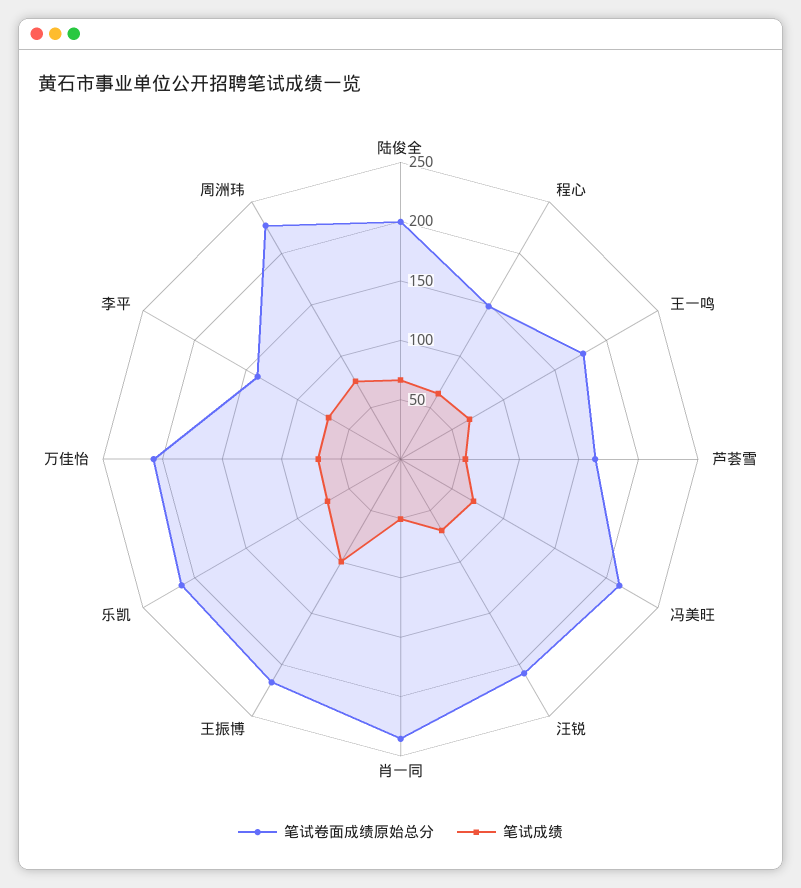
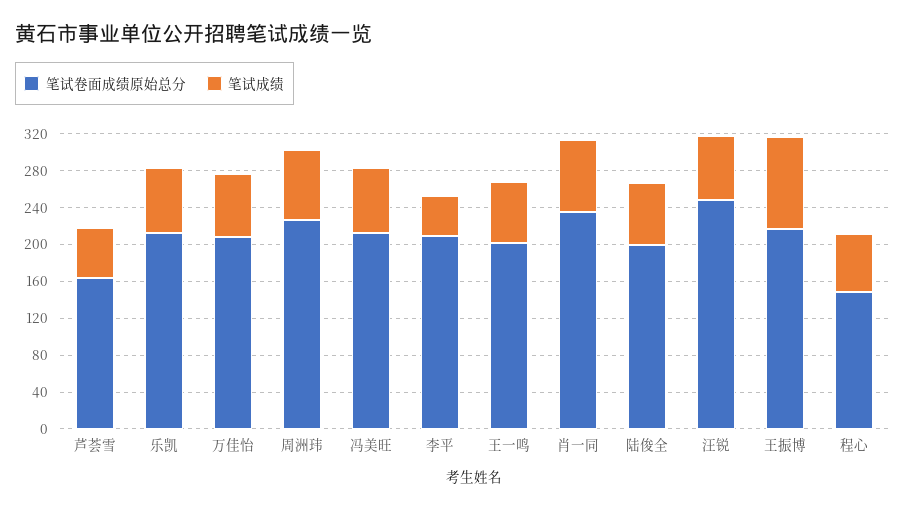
笔试卷面成绩原始总分, 王一鸣: 180 -> 200
笔试卷面成绩原始总分, 汪锐: 210 -> 250
笔试成绩, 肖一同: 50 -> 80
笔试卷面成绩原始总分, 李平: 140 -> 210
笔试成绩, 李平: 70 -> 40

